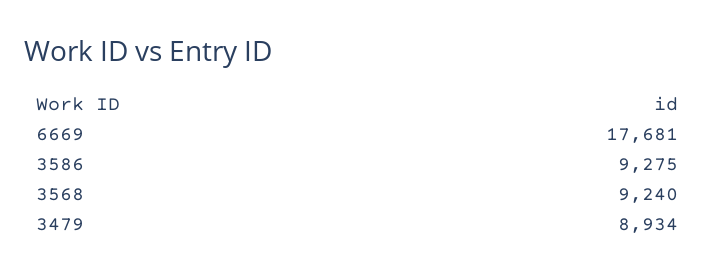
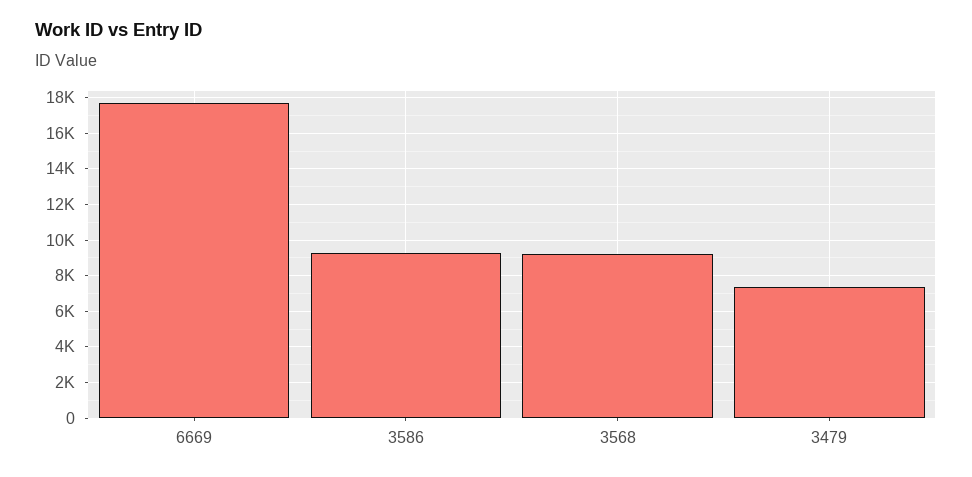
3479: 8934 -> 7500

